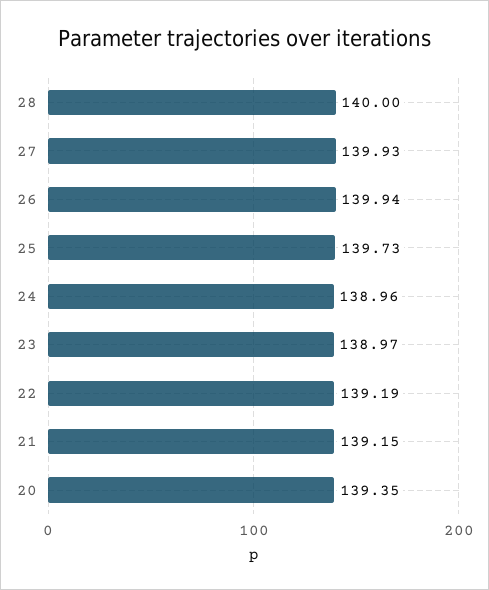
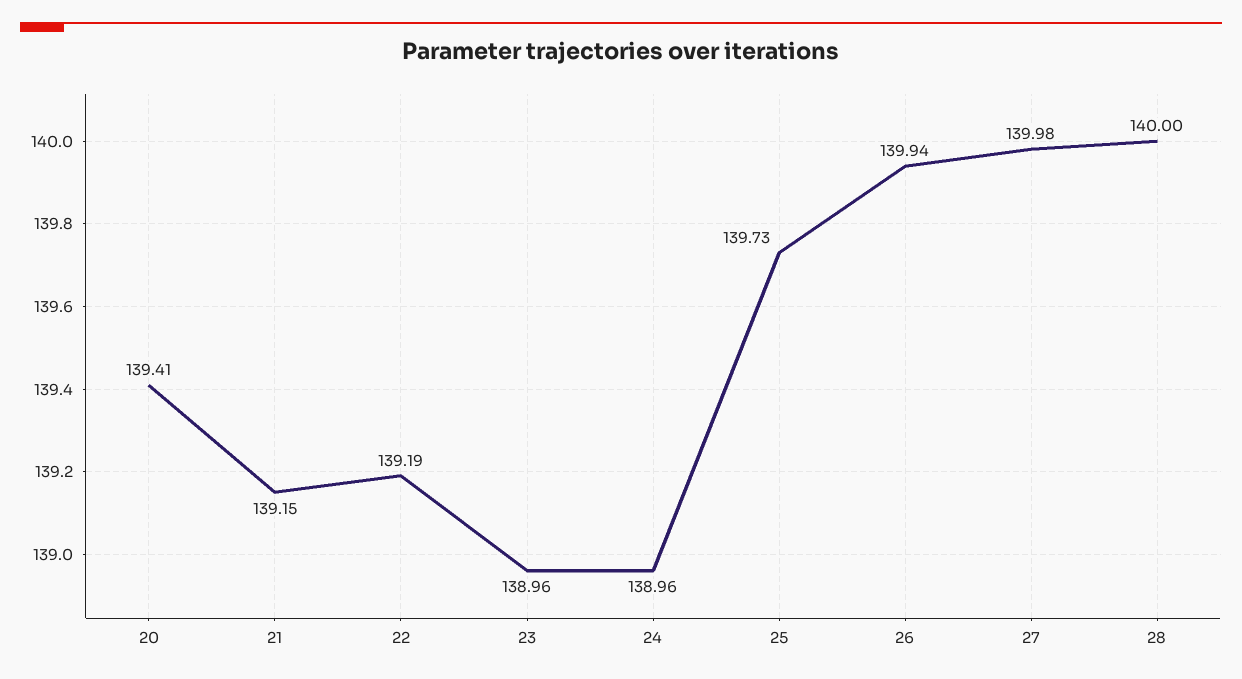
27: 139.93 -> 139.98
23: 138.97 -> 138.96
20: 139.35 -> 139.41

